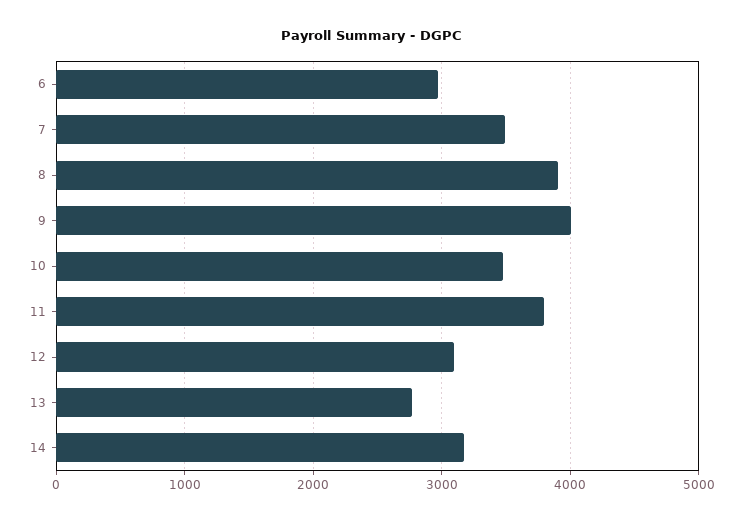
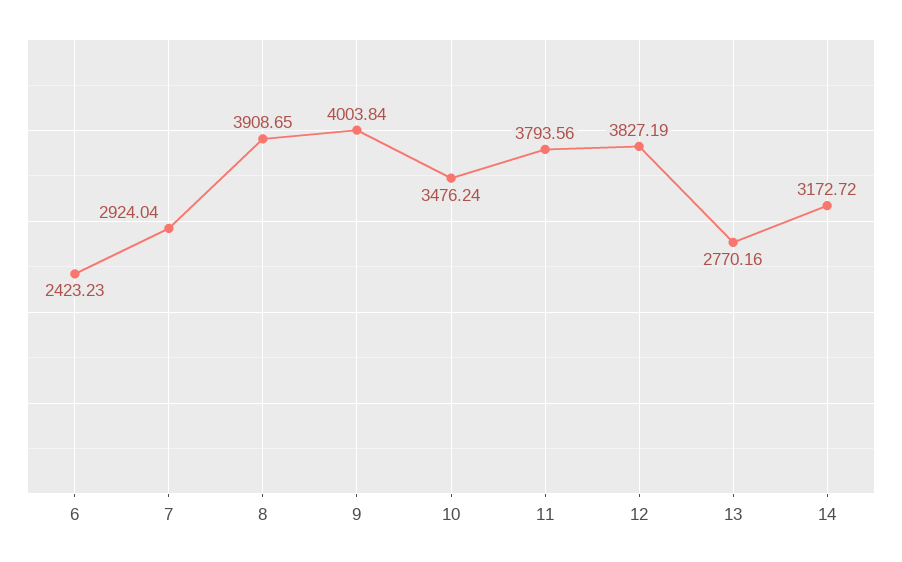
6: 3000 -> 2423.23
7: 3500 -> 2924.04
12: 3100 -> 3827.19

